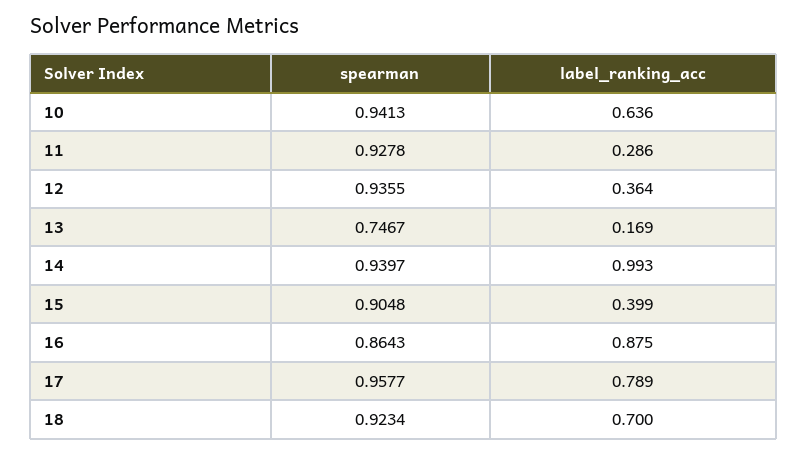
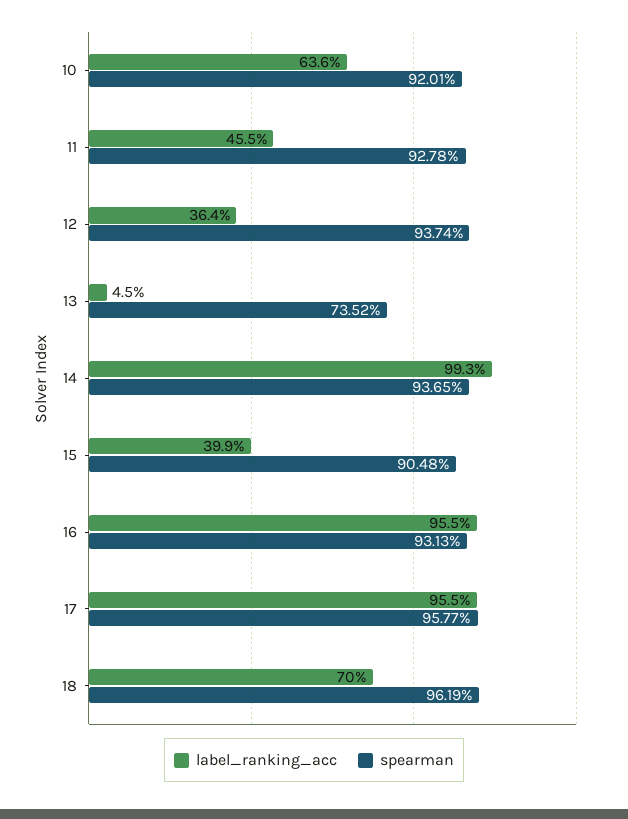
spearman, 10: 0.9413 -> 0.9201
label_ranking_acc, 11: 0.286 -> 0.455
spearman, 12: 0.9355 -> 0.9374
spearman, 13: 0.7467 -> 0.7352
label_ranking_acc, 13: 0.169 -> 0.045
spearman, 14: 0.9397 -> 0.9365
spearman, 16: 0.8643 -> 0.9313
label_ranking_acc, 16: 0.875 -> 0.955
label_ranking_acc, 17: 0.789 -> 0.955
spearman, 18: 0.9234 -> 0.9619

